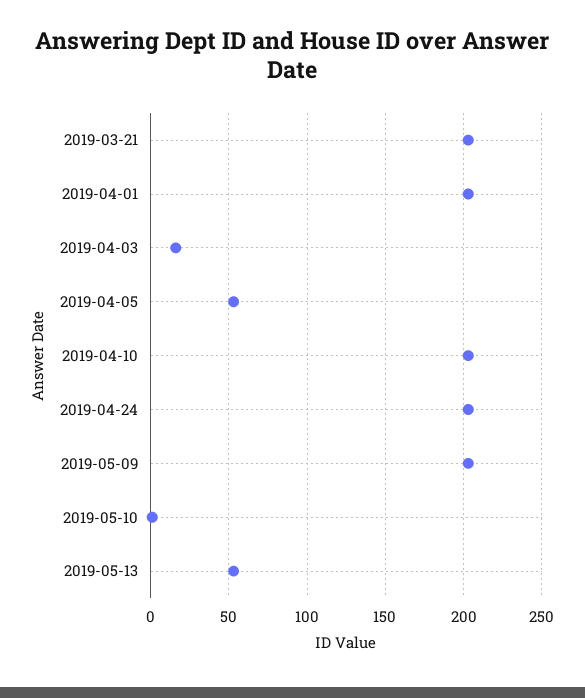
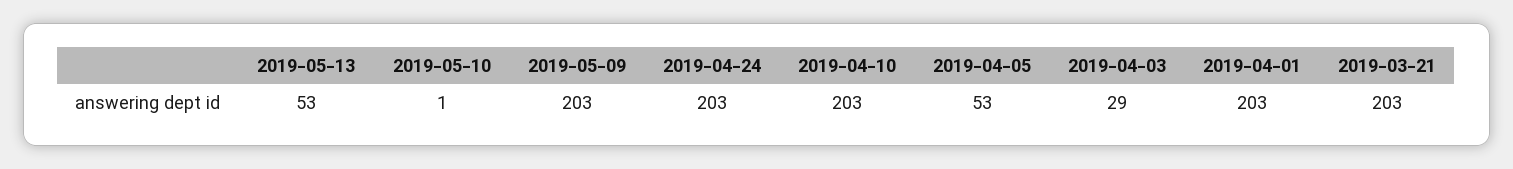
2019-04-03: 15 -> 29

